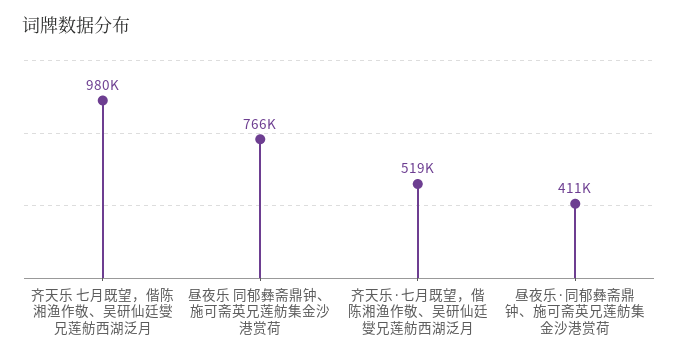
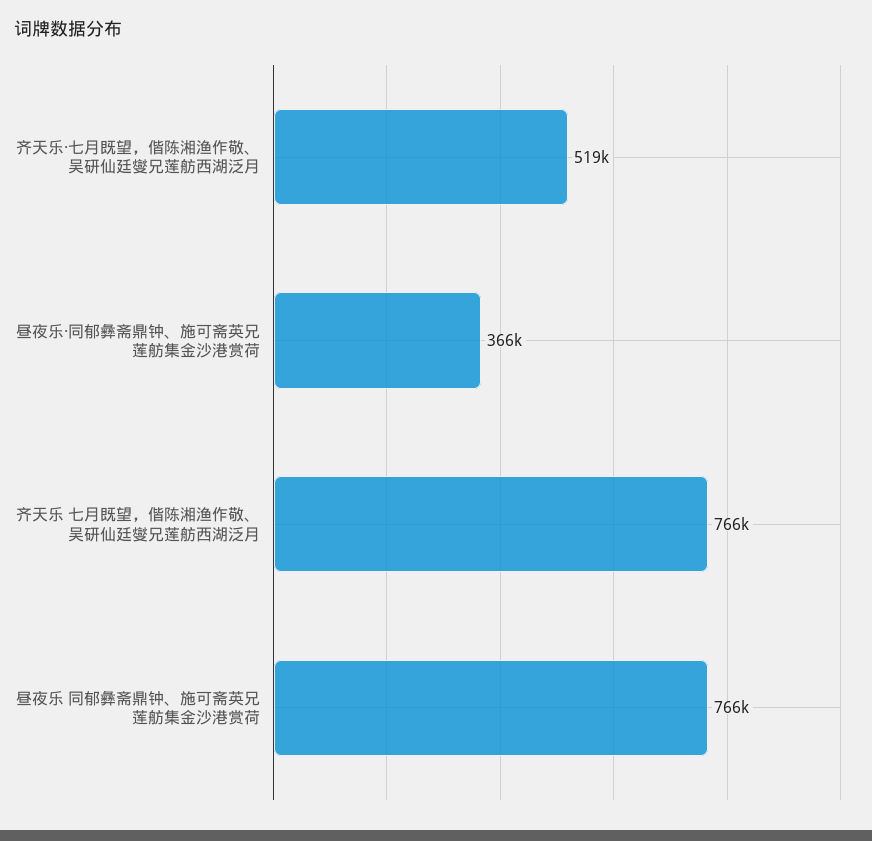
齐天乐 七月既望，偕陈湘渔作敬、吴研仙廷燮兄莲舫西湖泛月: 980000 -> 766000
昼夜乐·同郁彝斋鼎钟、施可斋英兄莲舫集金沙港赏荷: 411000 -> 366000

